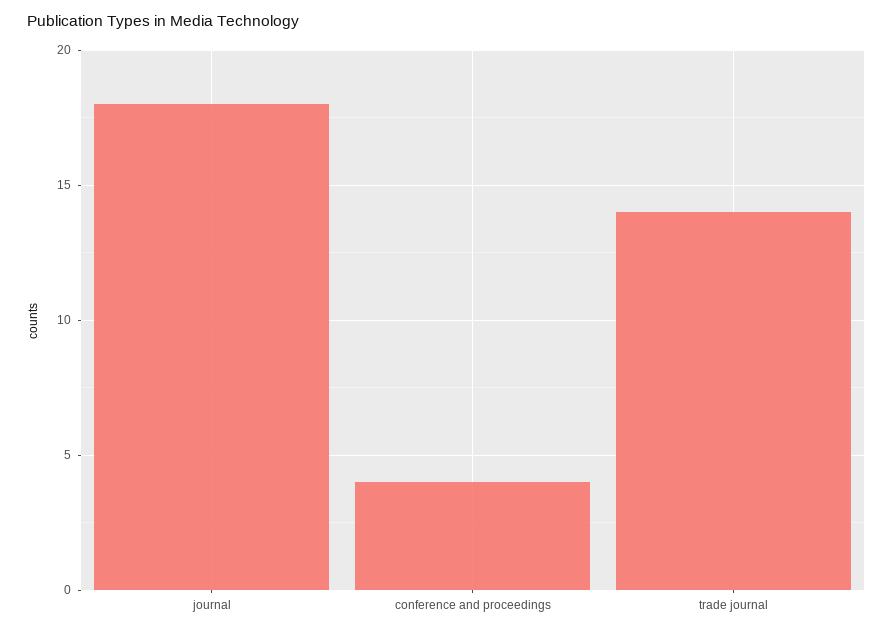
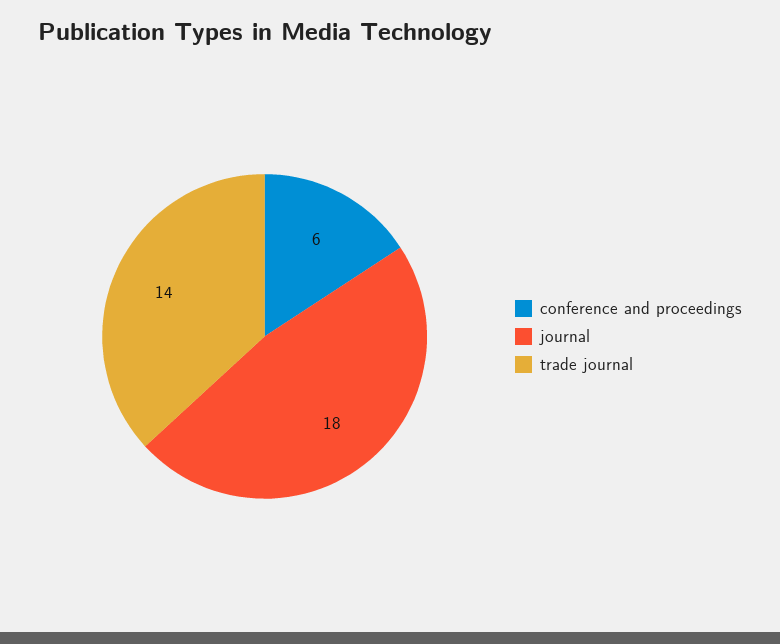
conference and proceedings: 4 -> 6

